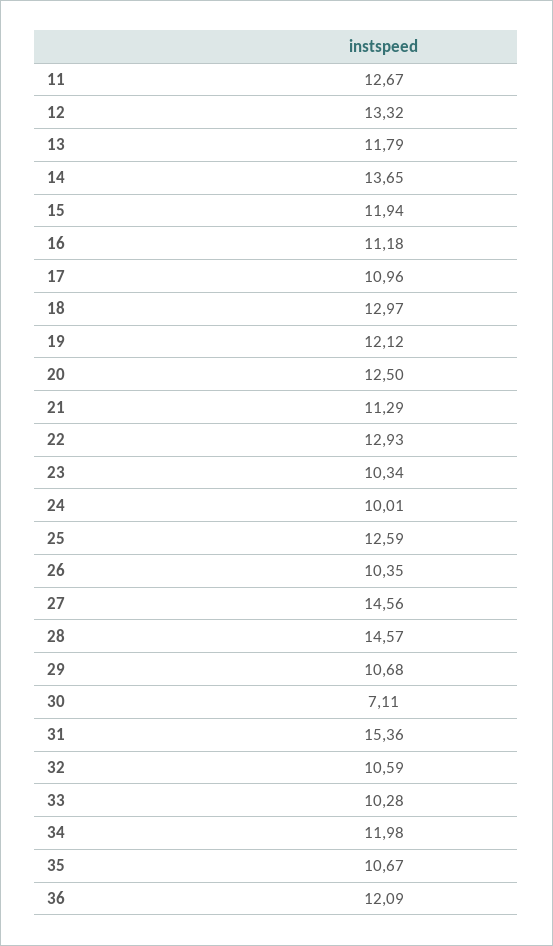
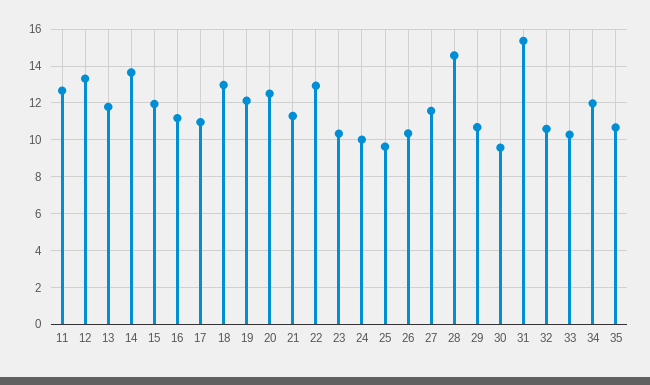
25: 12.59 -> 9.5
27: 14.56 -> 11.5
30: 7.11 -> 9.5
36: 12.09 -> none

